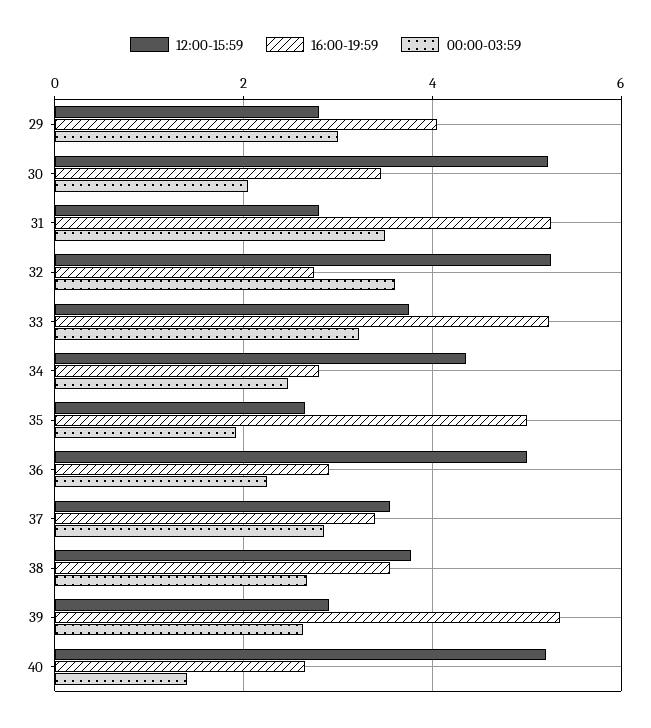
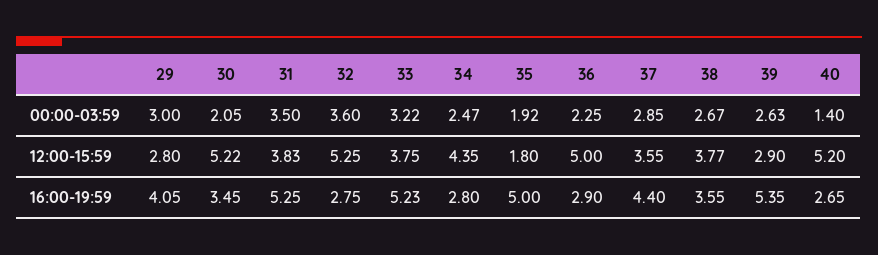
12:00-15:59, 31: 2.8 -> 3.83
12:00-15:59, 35: 2.6 -> 1.8
16:00-19:59, 37: 3.4 -> 4.4

